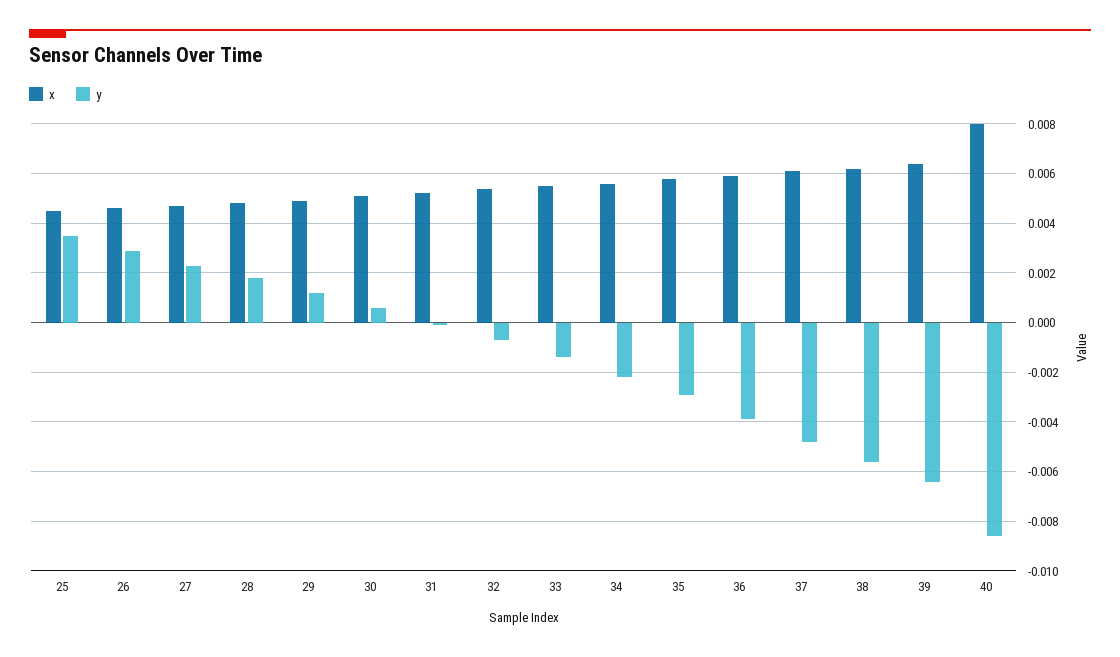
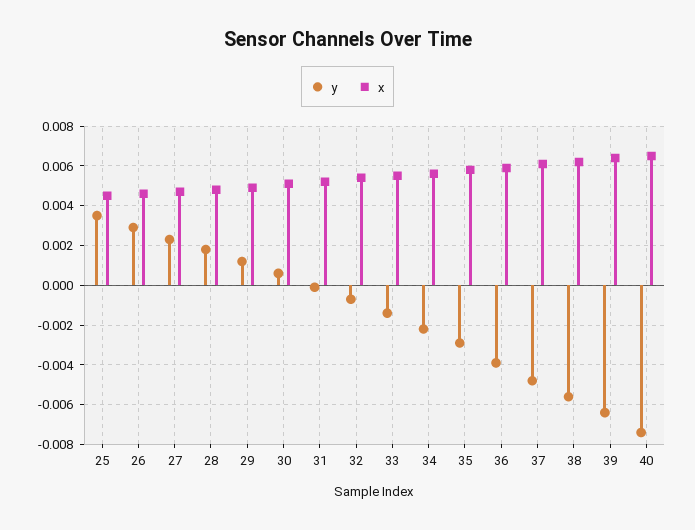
x, 40: 0.008 -> 0.0065
y, 40: -0.0085 -> -0.0075

